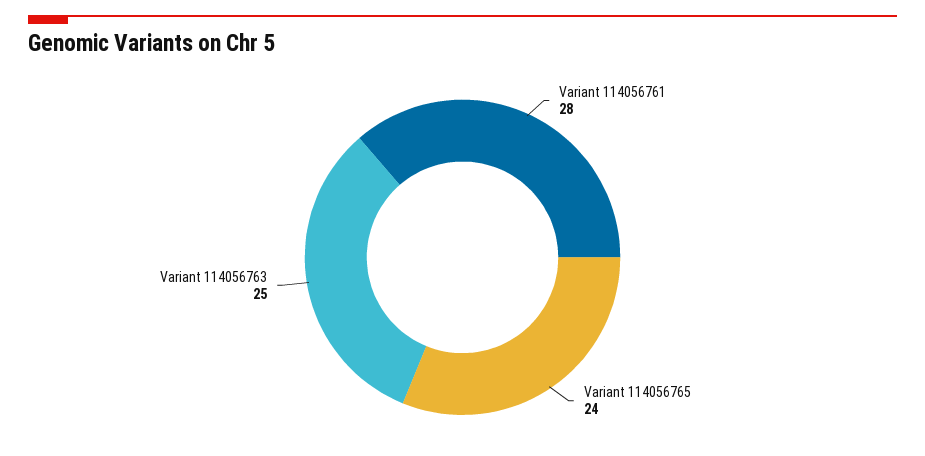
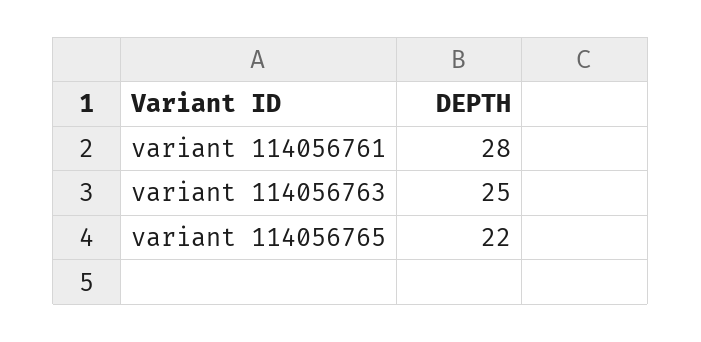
Variant 114056765: 24 -> 22

